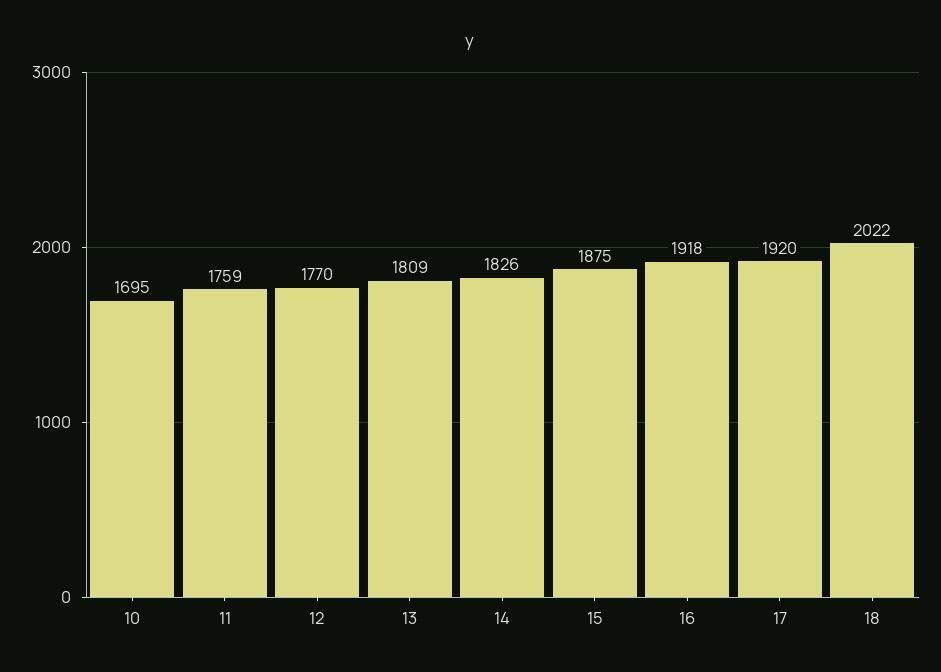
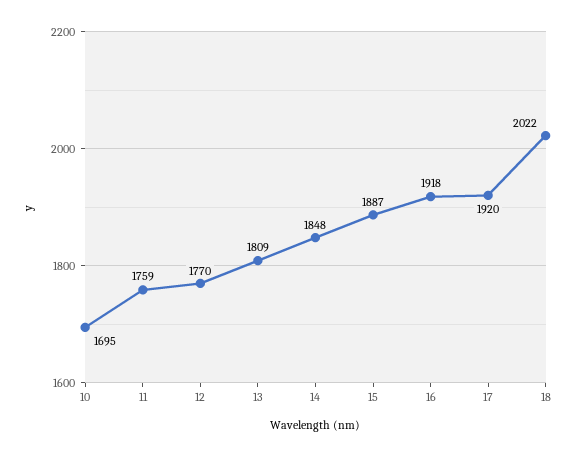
14: 1826 -> 1848
15: 1875 -> 1887

